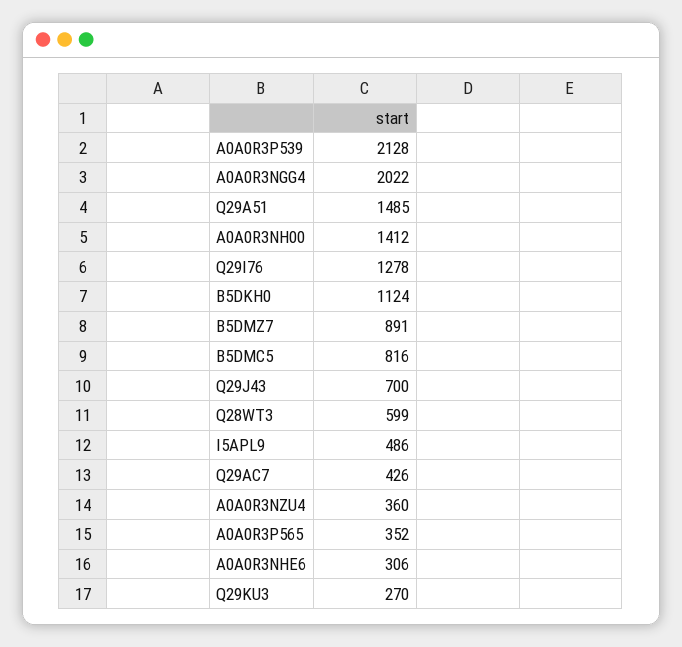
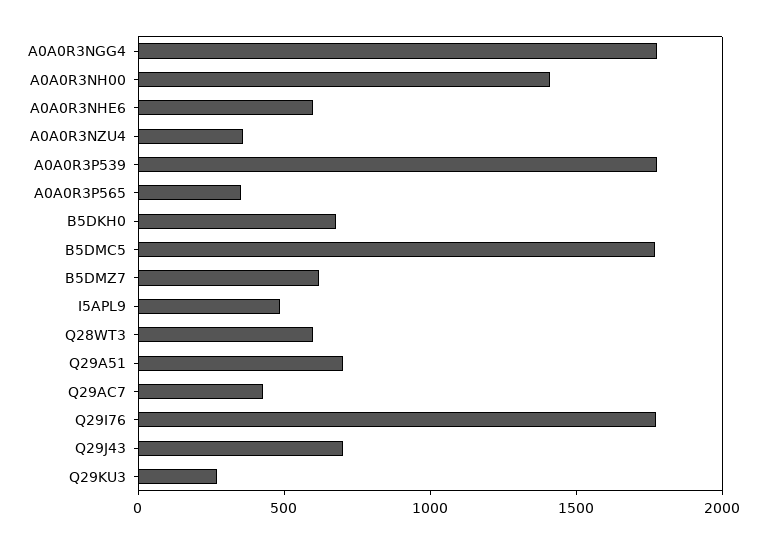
A0A0R3P539: 2128 -> 1800
A0A0R3NGG4: 2022 -> 1800
Q29A51: 1485 -> 700
Q29I76: 1278 -> 1800
B5DKH0: 1124 -> 700
B5DMZ7: 891 -> 600
B5DMC5: 816 -> 1800
A0A0R3NHE6: 306 -> 600

